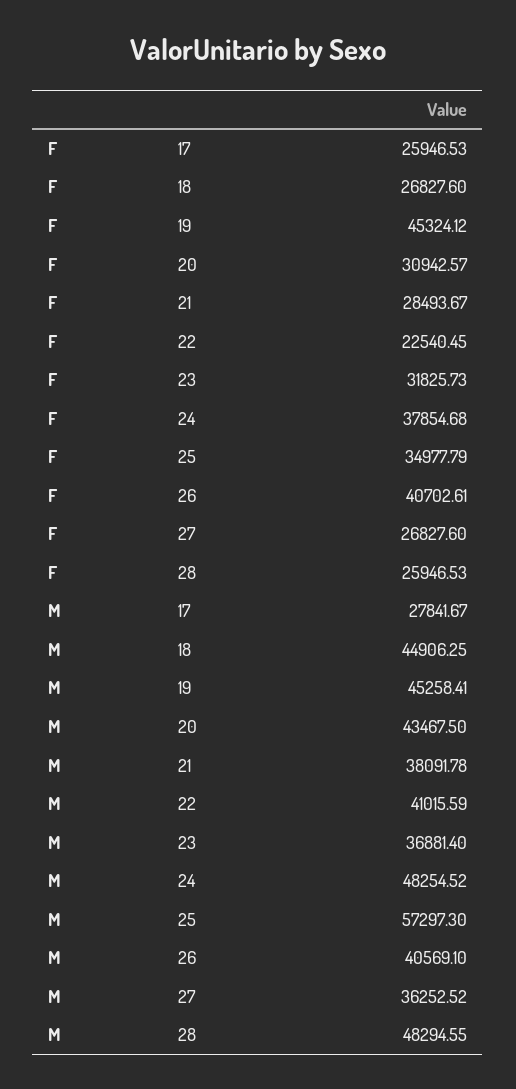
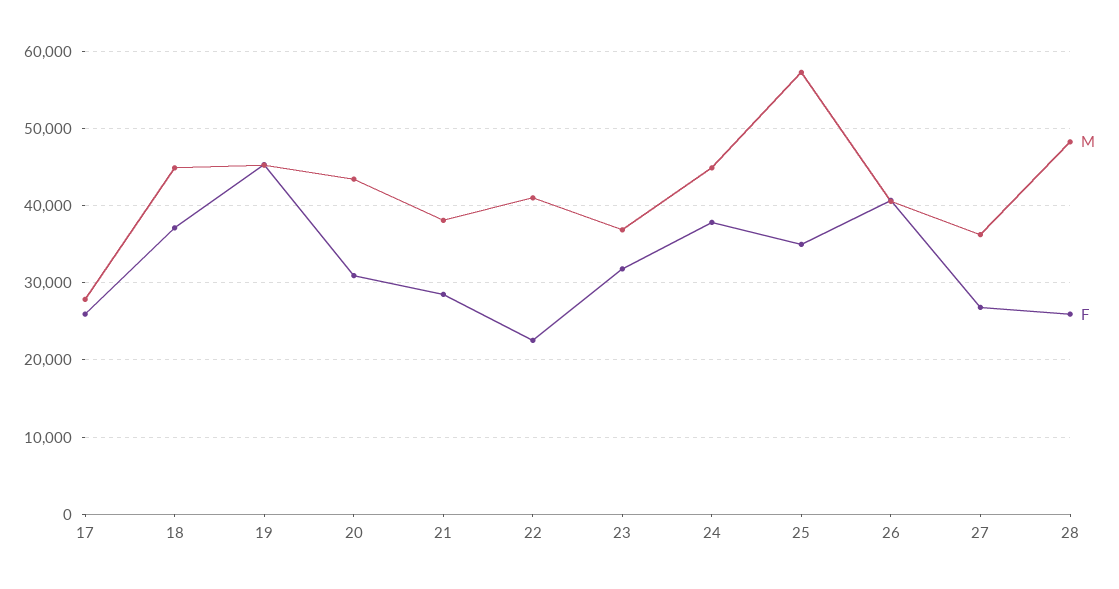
F, 18: 26827.6 -> 37000
M, 24: 48254.52 -> 45000

